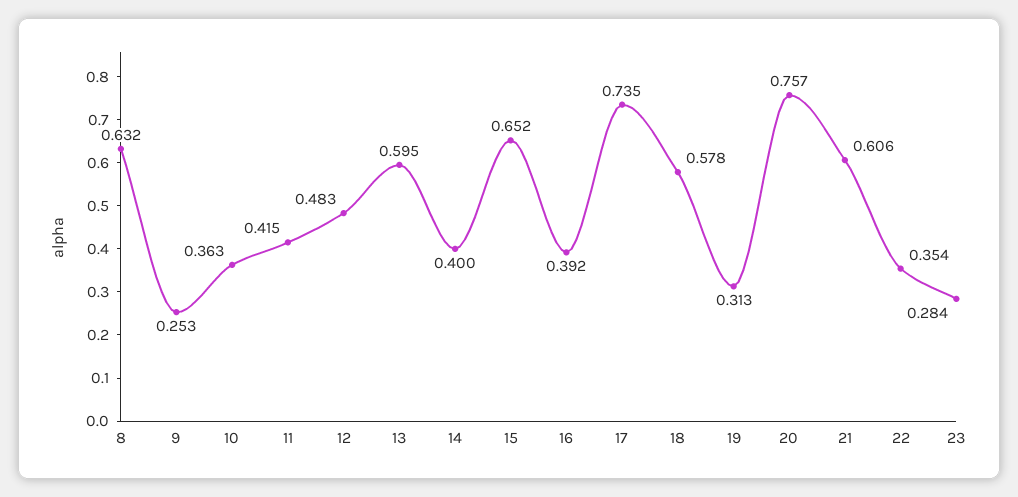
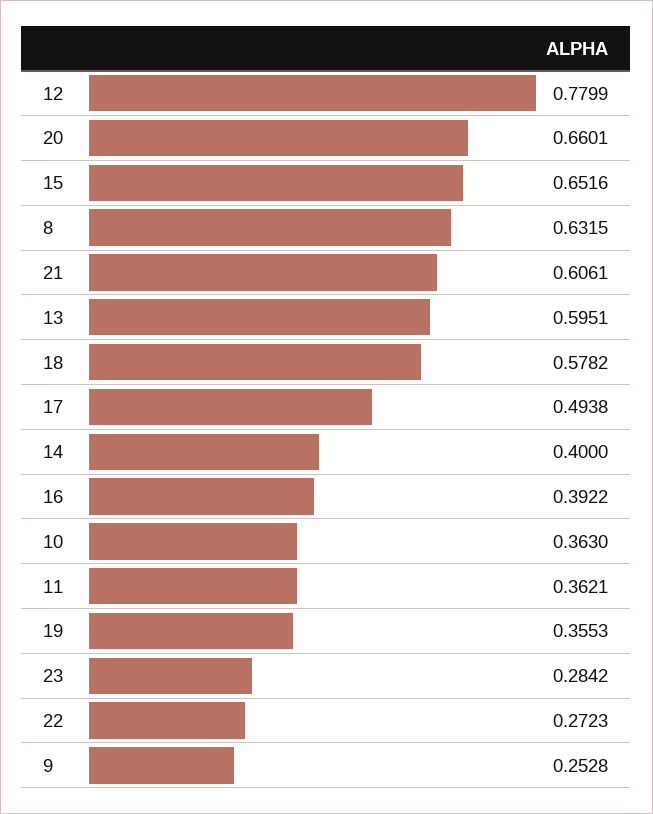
11: 0.415 -> 0.3621
12: 0.483 -> 0.7799
17: 0.735 -> 0.4938
19: 0.313 -> 0.3553
20: 0.757 -> 0.6601
22: 0.354 -> 0.2723

